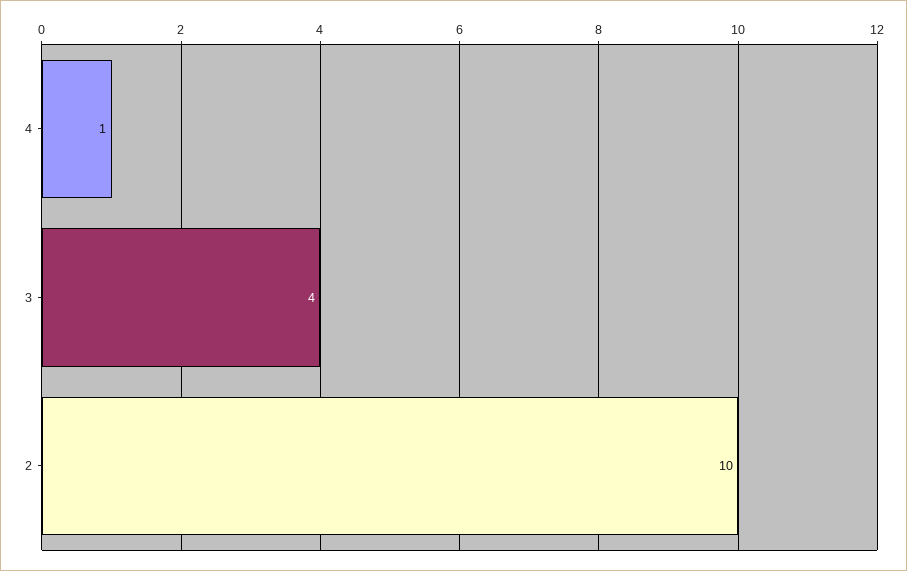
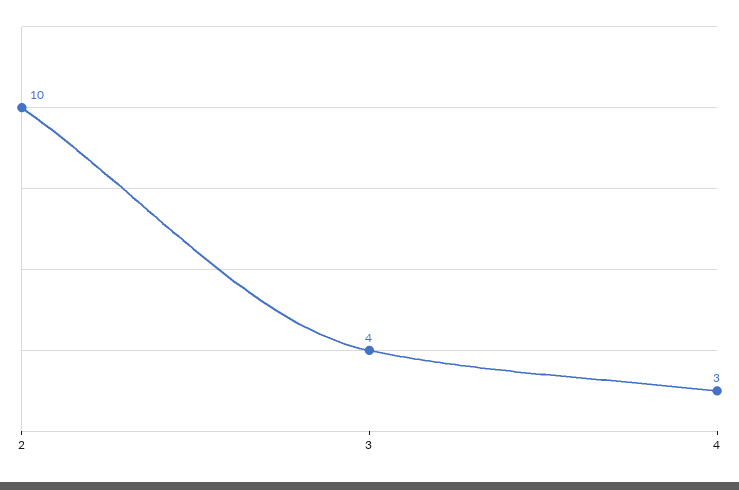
4: 1 -> 3

